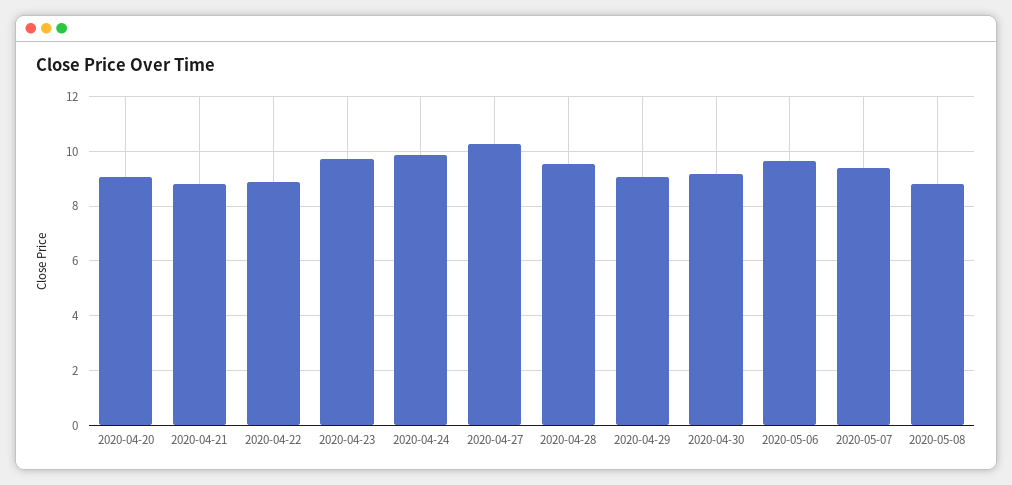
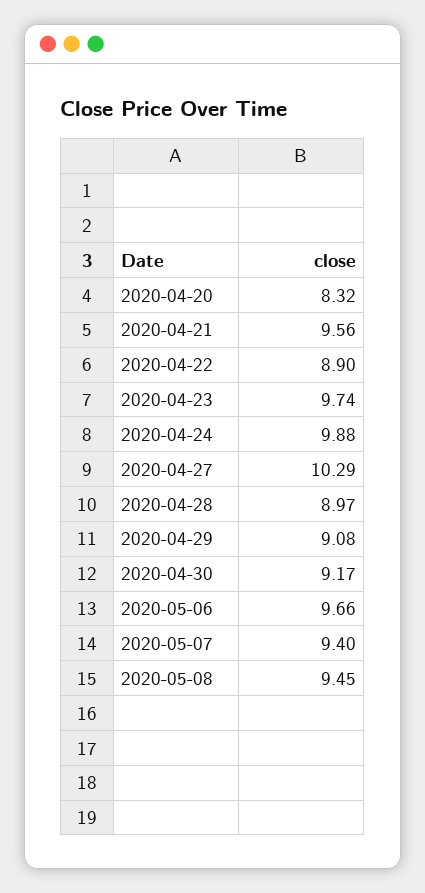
2020-04-20: 9 -> 8.32
2020-04-21: 8.75 -> 9.56
2020-04-28: 9.5 -> 8.97
2020-05-08: 8.75 -> 9.45

